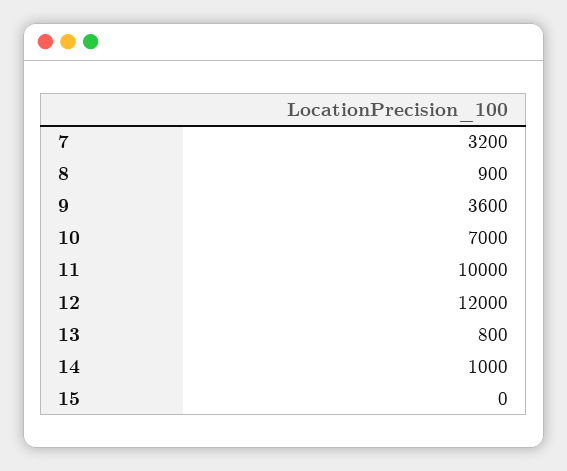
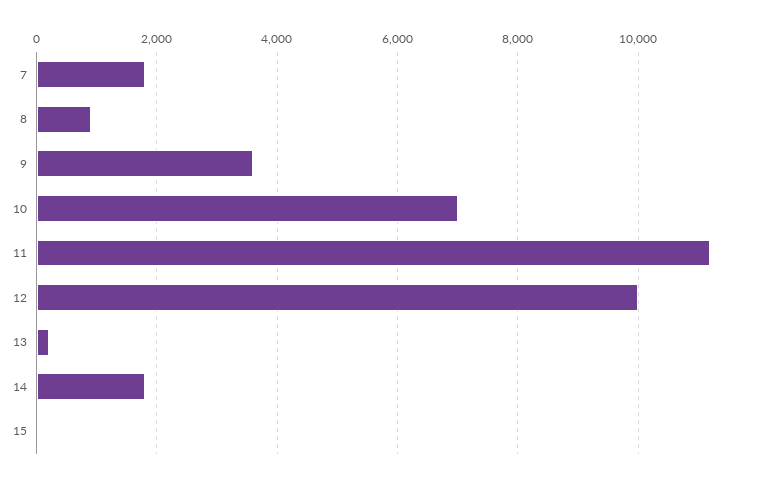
7: 3200 -> 1800
11: 10000 -> 11200
12: 12000 -> 10000
13: 800 -> 200
14: 1000 -> 1800

